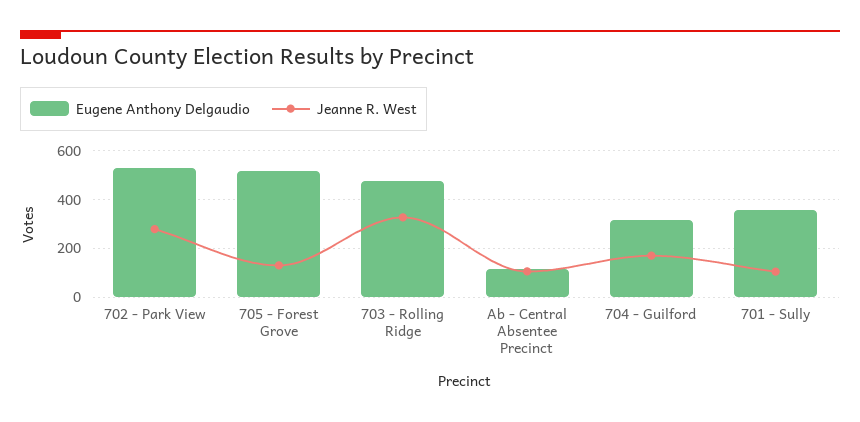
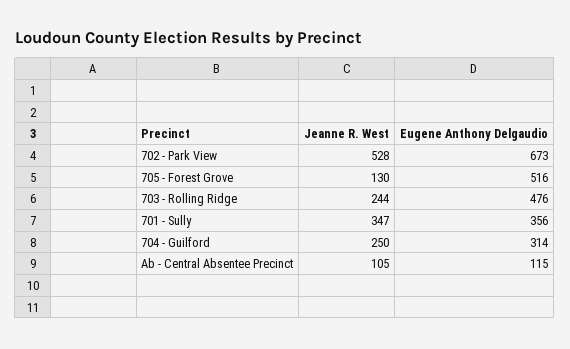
Eugene Anthony Delgaudio, 702 - Park View: 525 -> 673
Jeanne R. West, 702 - Park View: 275 -> 528
Jeanne R. West, 703 - Rolling Ridge: 325 -> 244
Jeanne R. West, 704 - Guilford: 175 -> 250
Jeanne R. West, 701 - Sully: 100 -> 347

